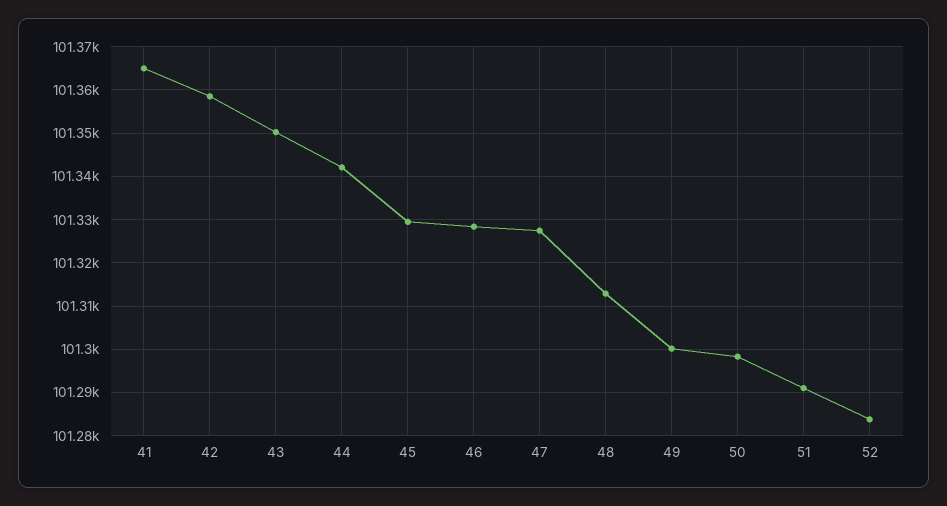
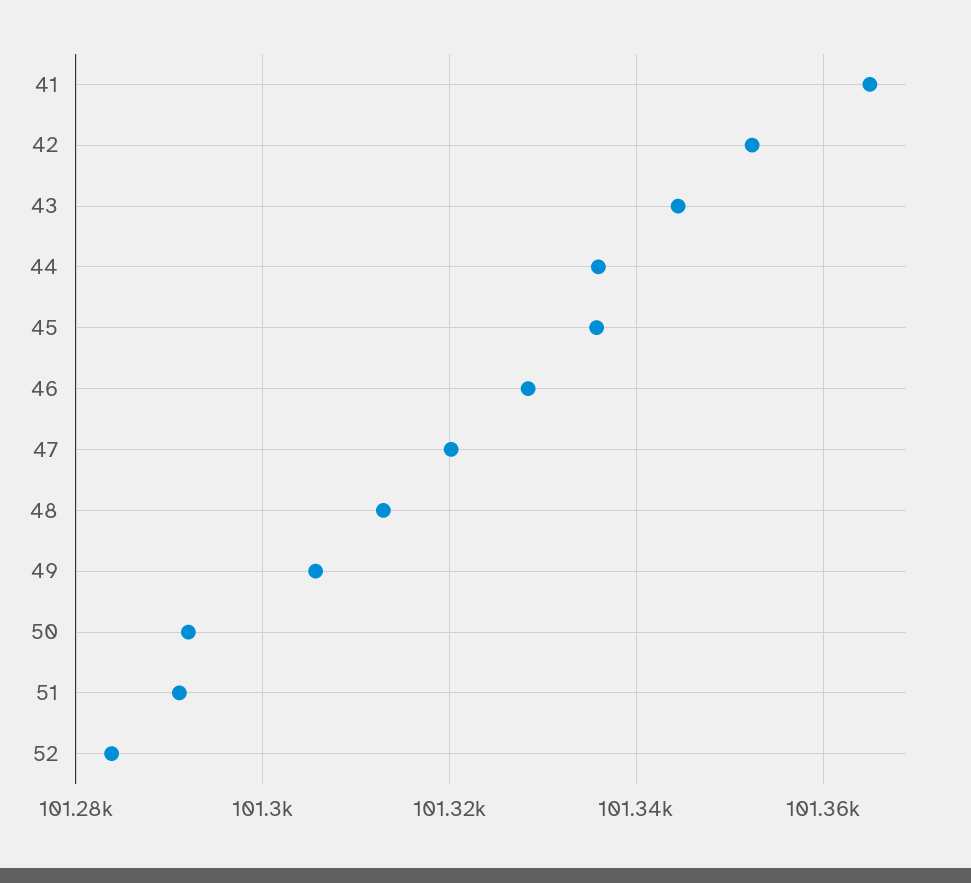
42: 101358 -> 101352
43: 101350 -> 101344
44: 101342 -> 101336
45: 101330 -> 101336
47: 101328 -> 101320
49: 101300 -> 101306
50: 101298 -> 101292

